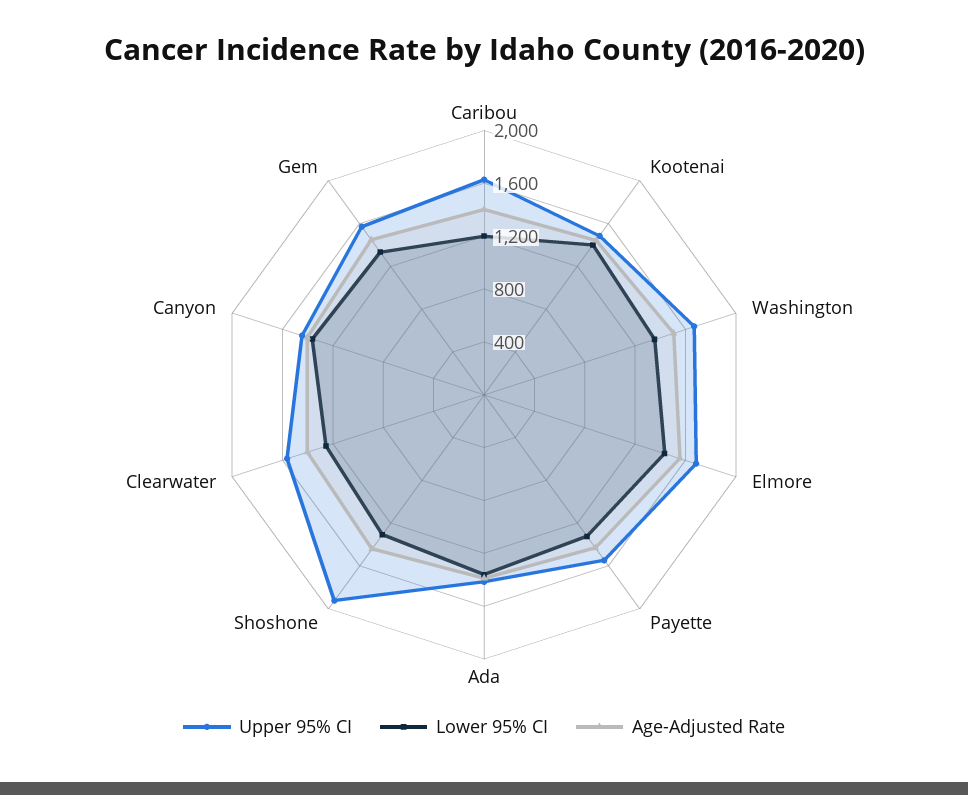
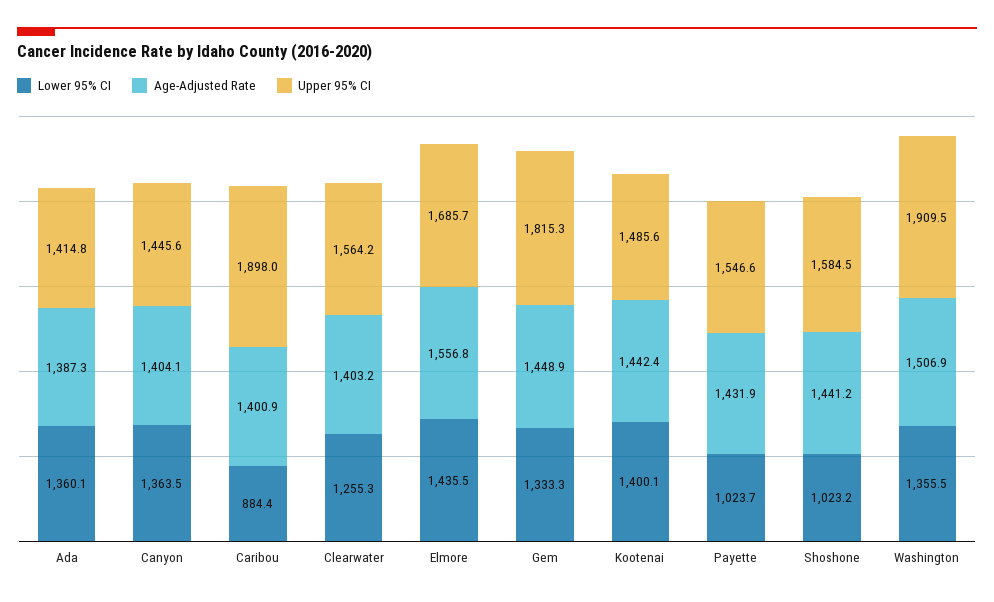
Upper 95% CI, Caribou: 1600 -> 1898
Lower 95% CI, Caribou: 1200 -> 884.4
Upper 95% CI, Washington: 1700 -> 1909.5
Lower 95% CI, Payette: 1300 -> 1023.7
Upper 95% CI, Shoshone: 1900 -> 1584.5
Lower 95% CI, Shoshone: 1300 -> 1023.2
Upper 95% CI, Gem: 1600 -> 1815.3

